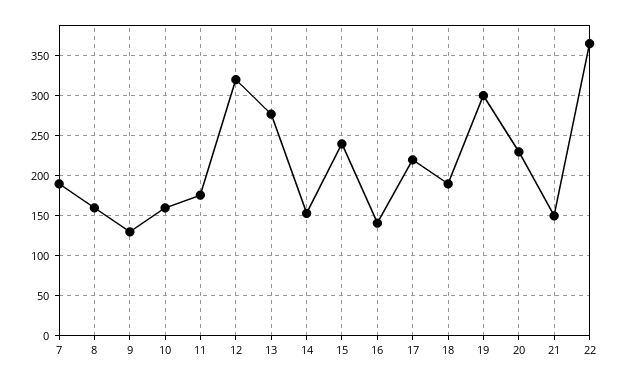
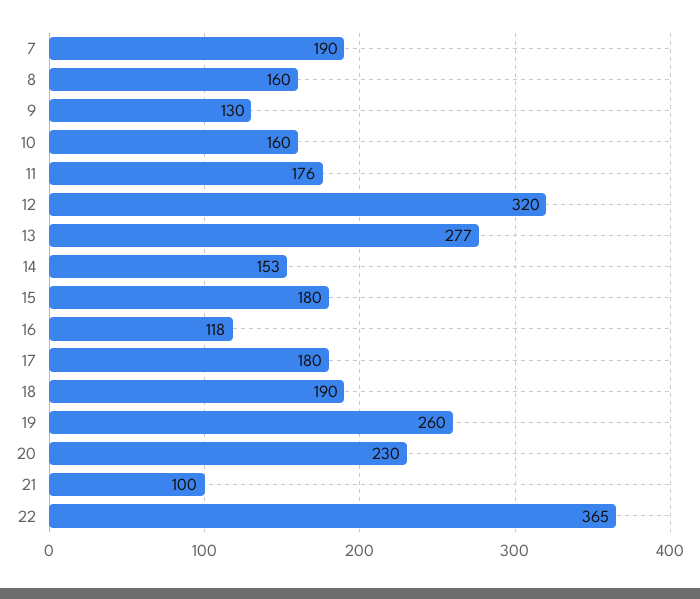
15: 240 -> 180
16: 140 -> 118
17: 220 -> 180
19: 300 -> 260
21: 150 -> 100

